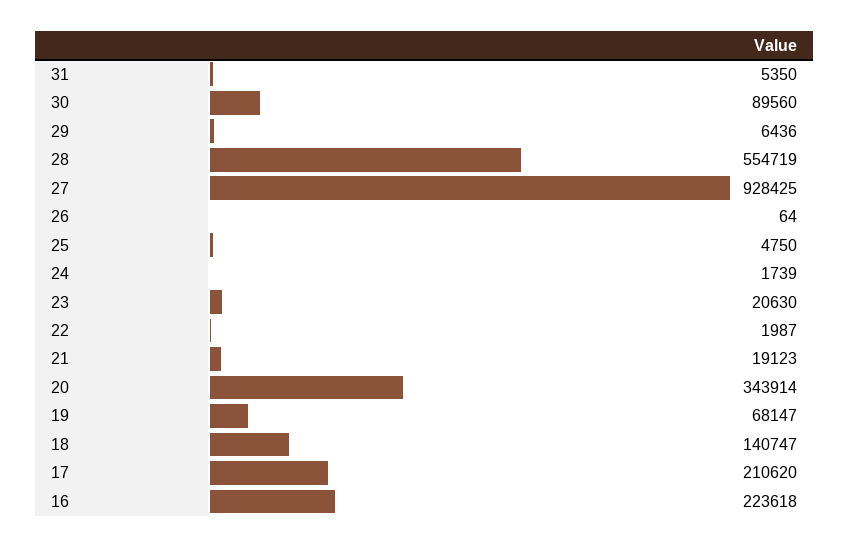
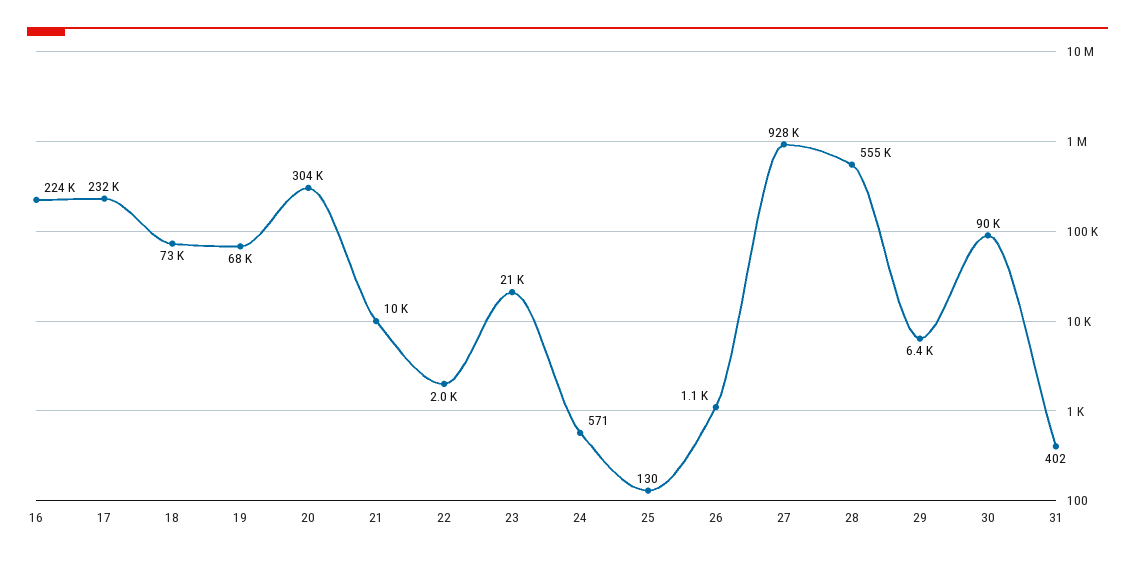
31: 5350 -> 402
26: 64 -> 1100
25: 4750 -> 130
24: 1739 -> 571
21: 19123 -> 10000
20: 343914 -> 304000
18: 140747 -> 73000
17: 210620 -> 232000

